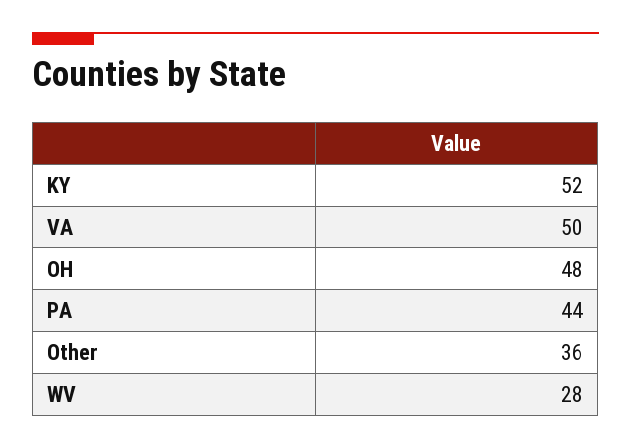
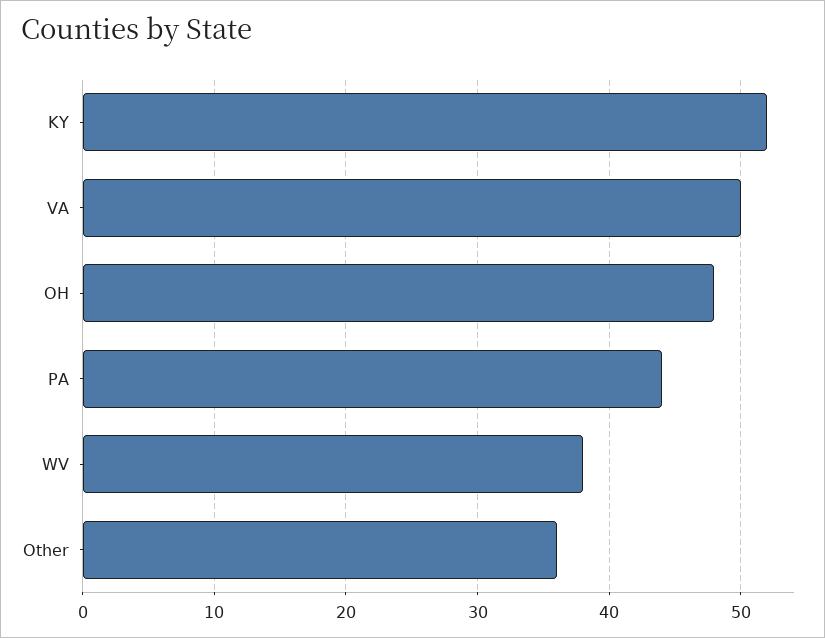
WV: 28 -> 38

